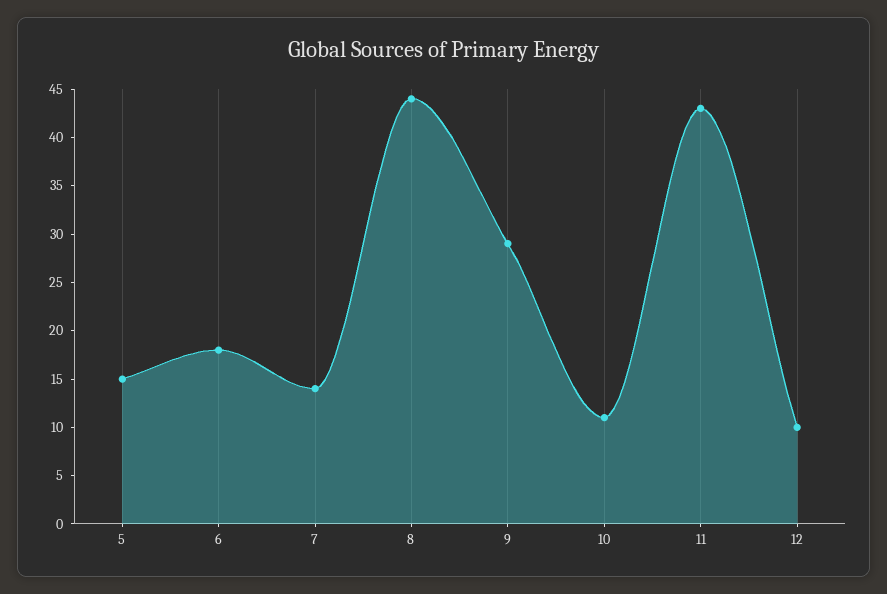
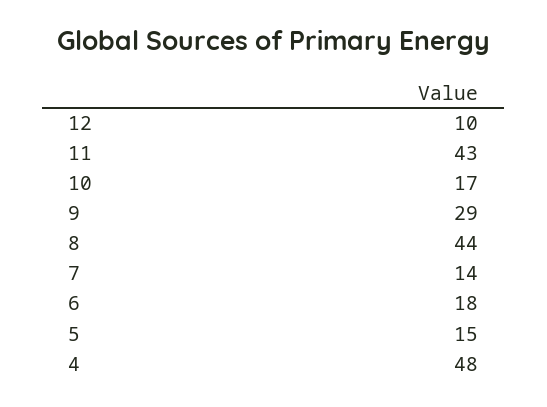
10: 11 -> 17
4: none -> 48

